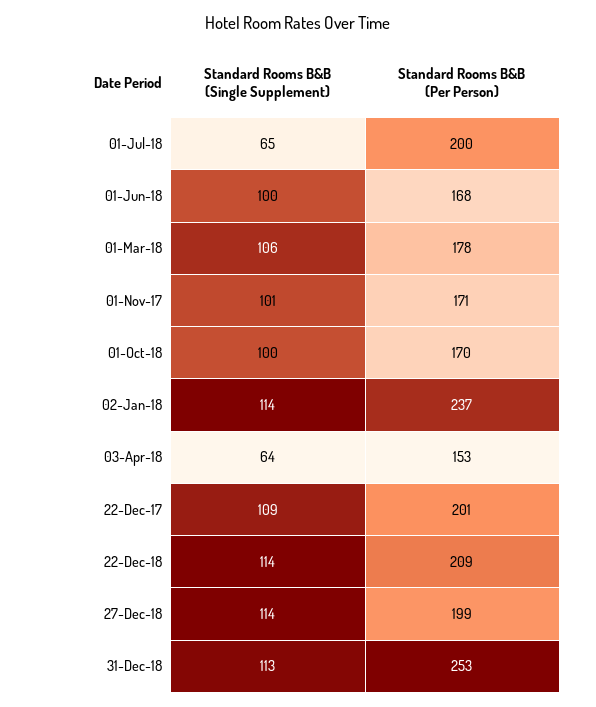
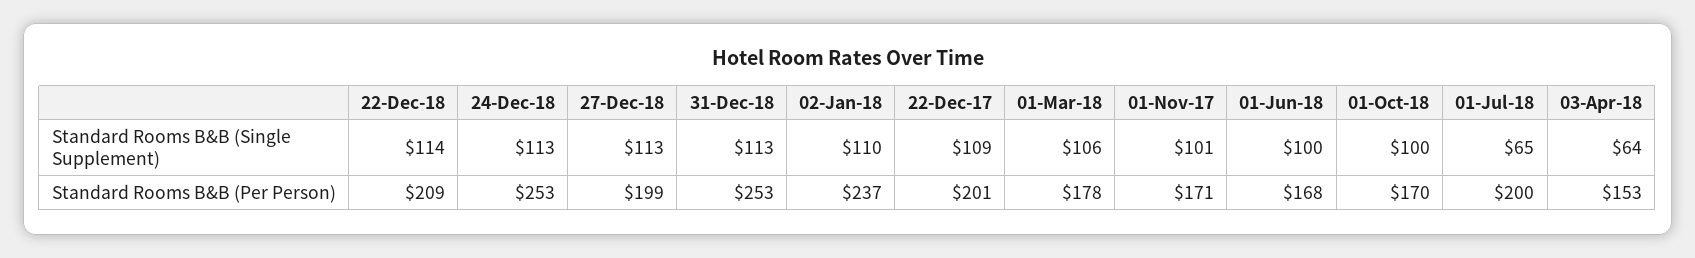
Standard Rooms B&B (Single Supplement), 02-Jan-18: 114 -> 110
Standard Rooms B&B (Single Supplement), 27-Dec-18: 114 -> 113
Standard Rooms B&B (Single Supplement), 24-Dec-18: none -> 113
Standard Rooms B&B (Per Person), 24-Dec-18: none -> 253

